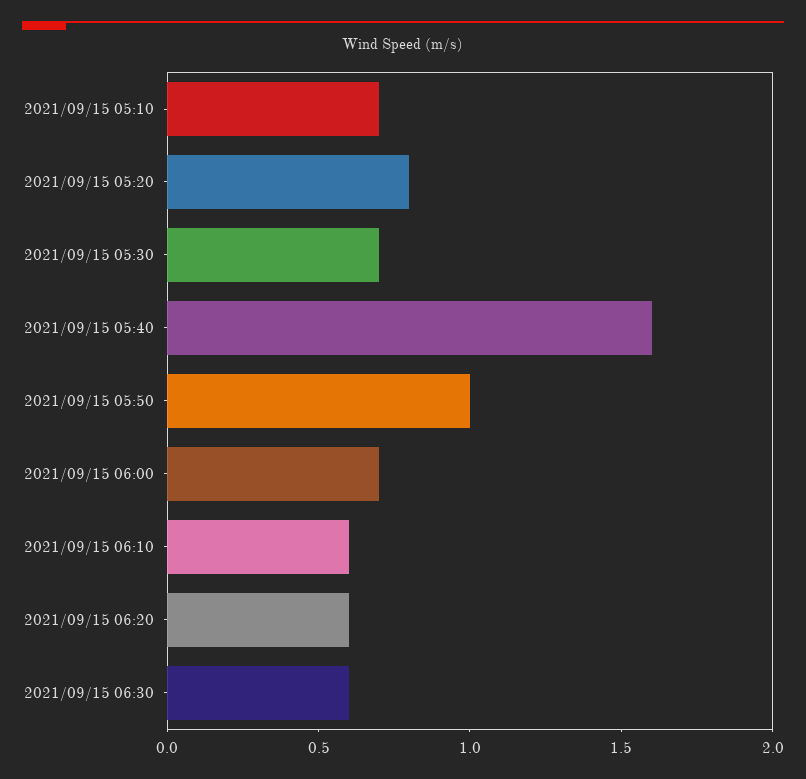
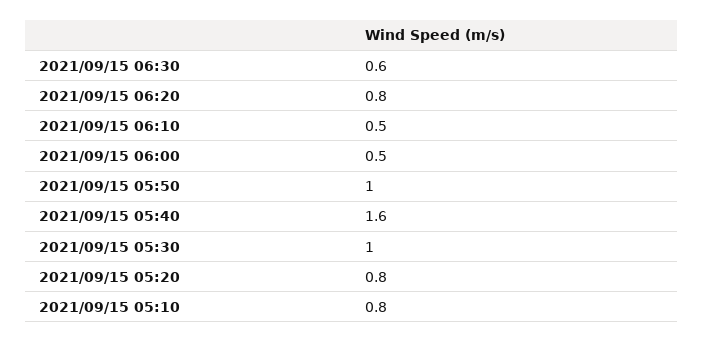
2021/09/15 05:10: 0.7 -> 0.8
2021/09/15 05:30: 0.7 -> 1
2021/09/15 06:00: 0.7 -> 0.5
2021/09/15 06:10: 0.6 -> 0.5
2021/09/15 06:20: 0.6 -> 0.8

